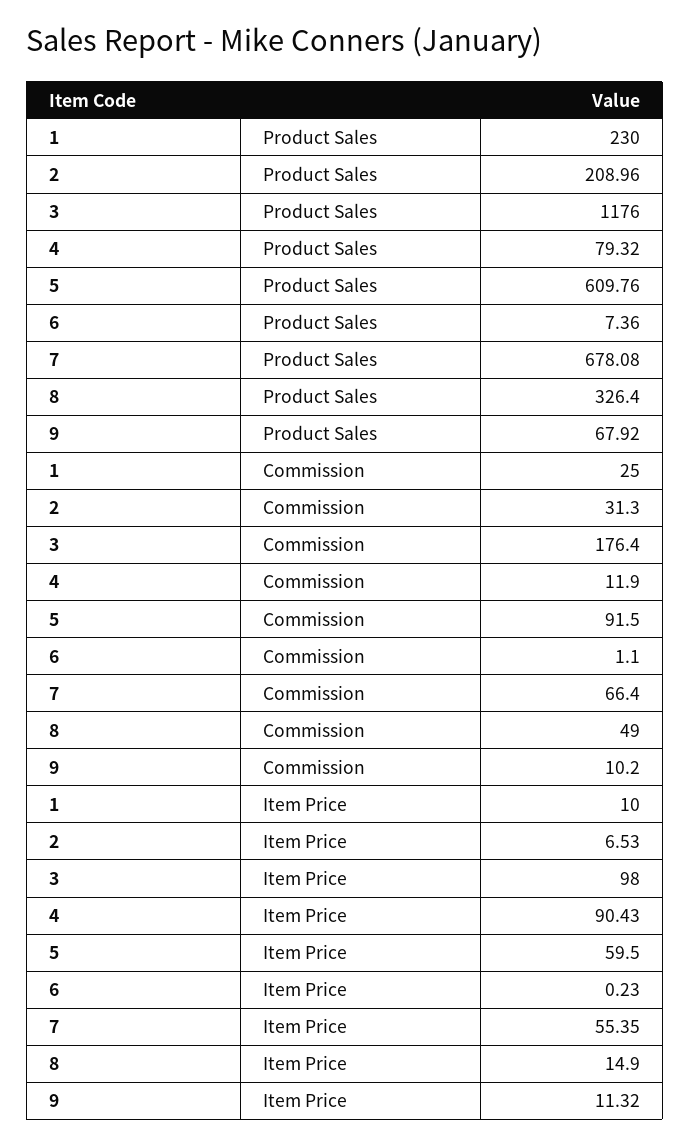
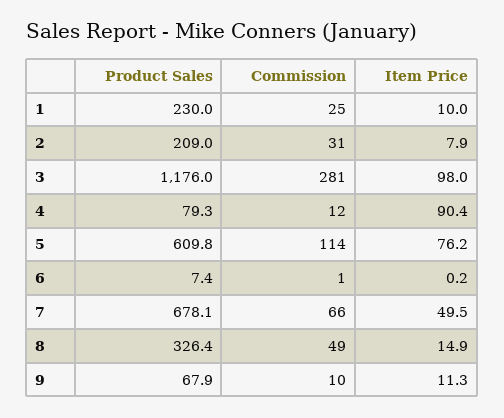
3, Commission: 176.4 -> 281
5, Commission: 91.5 -> 114
2, Item Price: 6.53 -> 7.9
5, Item Price: 59.5 -> 76.2
7, Item Price: 55.35 -> 49.5

